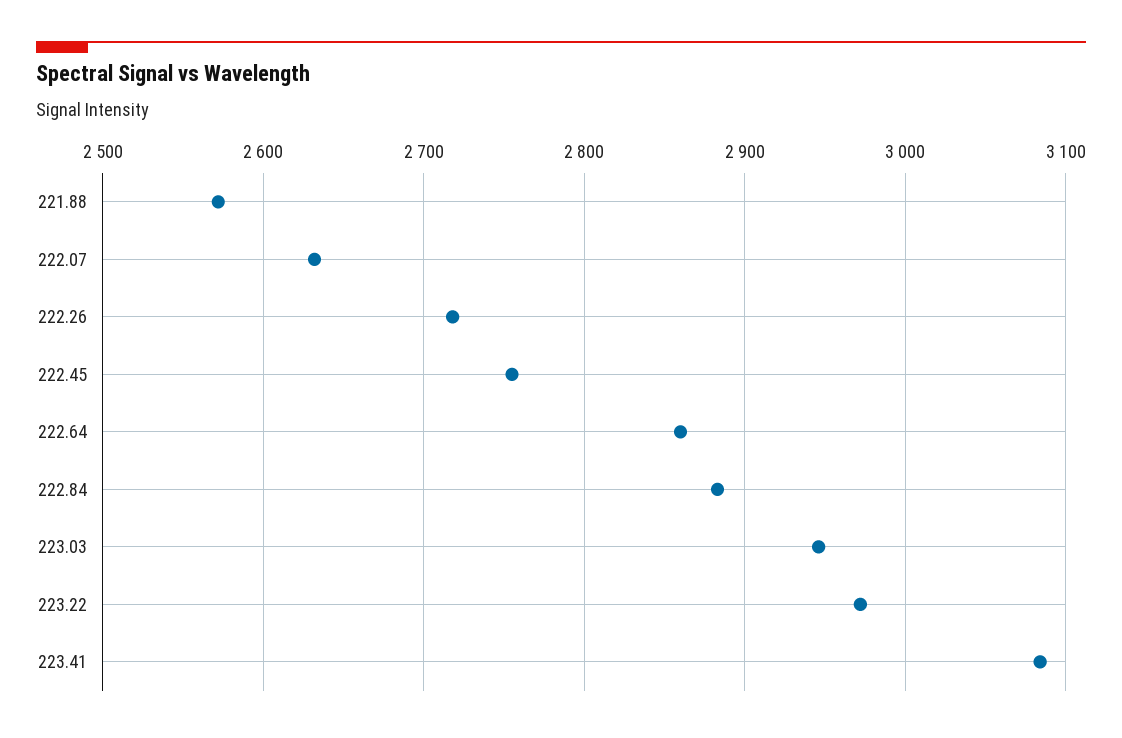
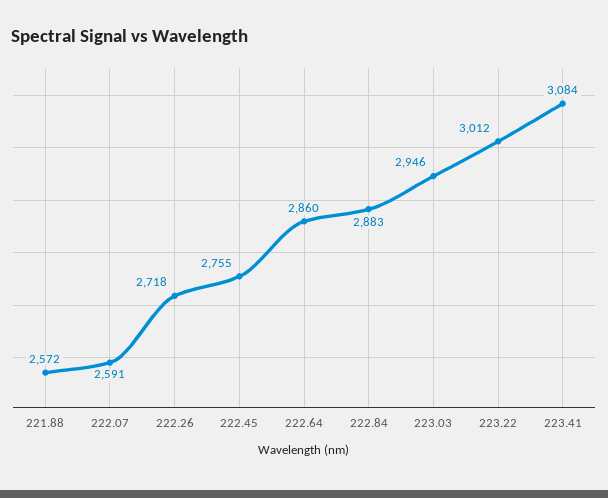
222.07: 2630 -> 2591
223.22: 2970 -> 3012

